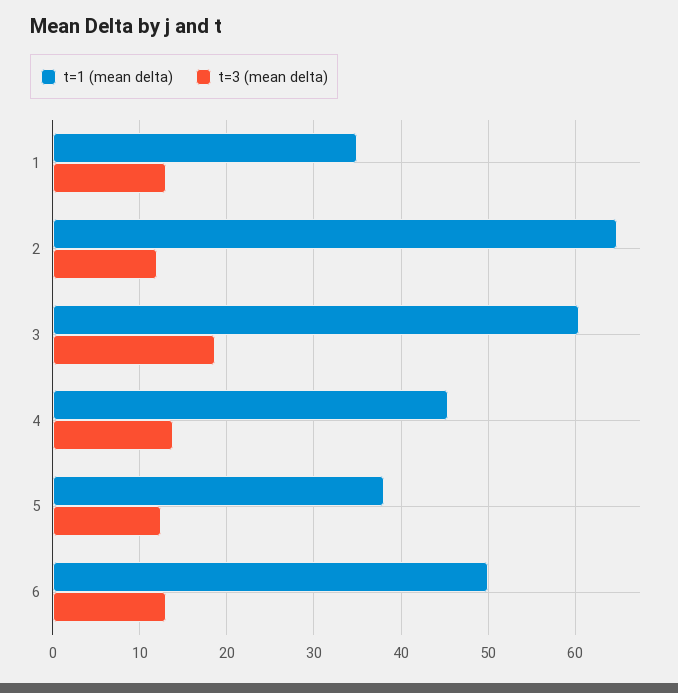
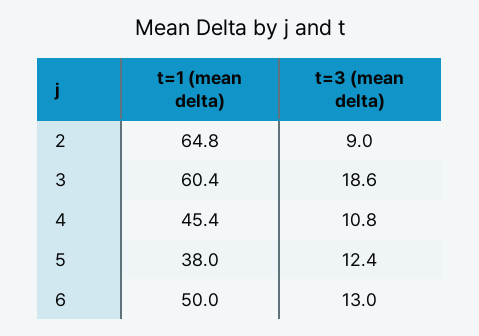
t=1 (mean delta), 1: 35 -> none
t=3 (mean delta), 1: 13 -> none
t=3 (mean delta), 2: 12 -> 9
t=3 (mean delta), 4: 14 -> 10.8

